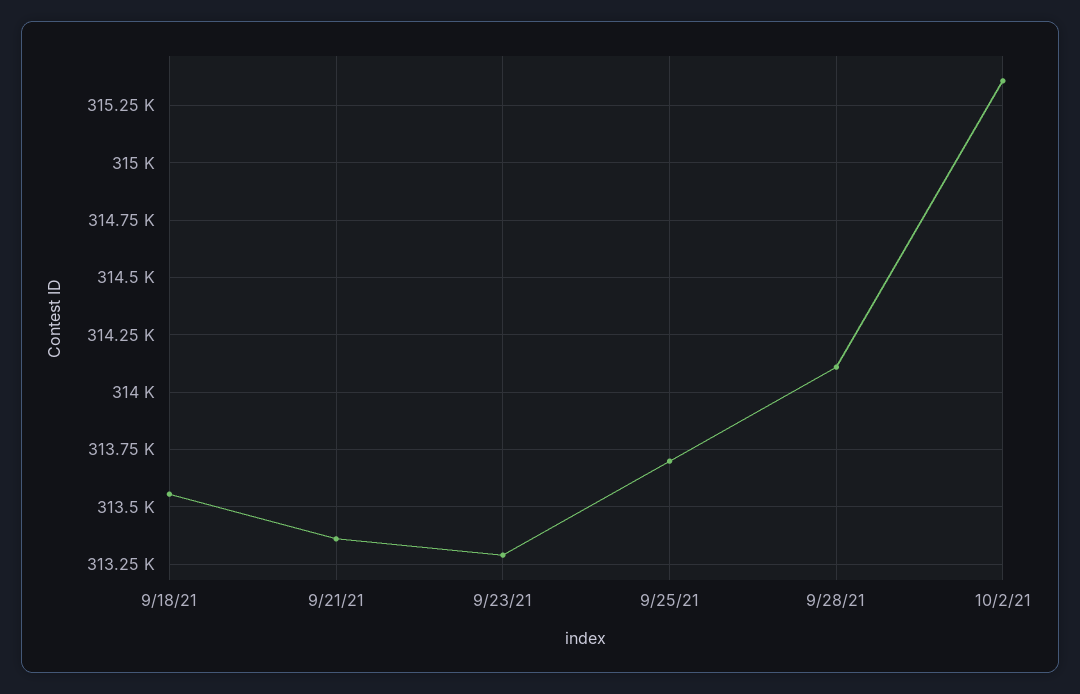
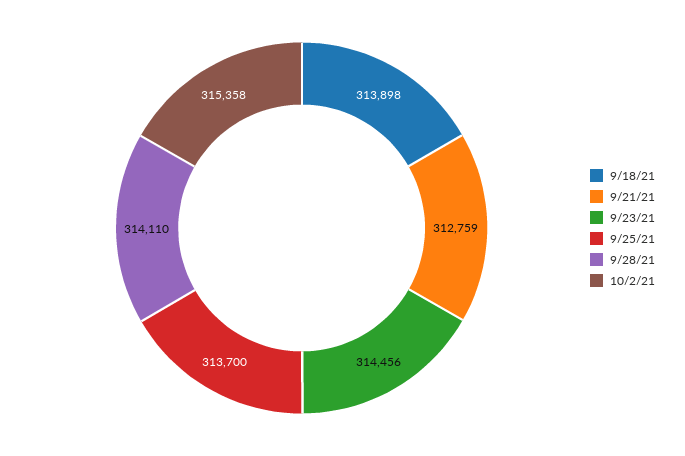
9/18/21: 313550 -> 313898
9/21/21: 313350 -> 312759
9/23/21: 313300 -> 314456

